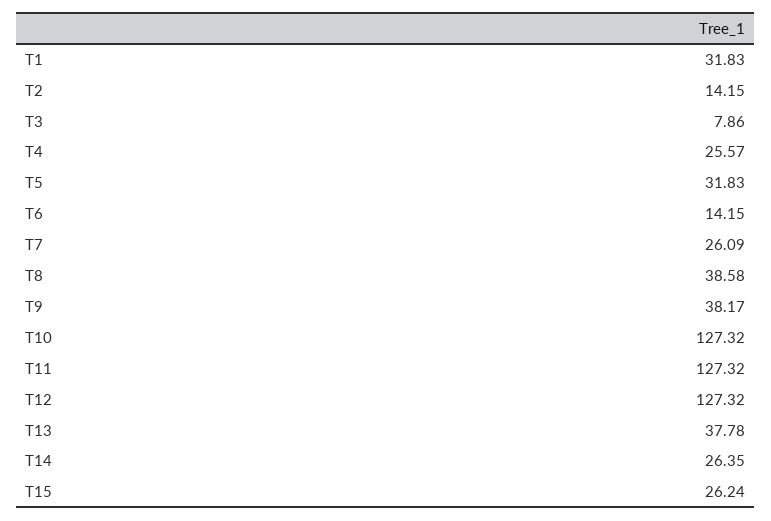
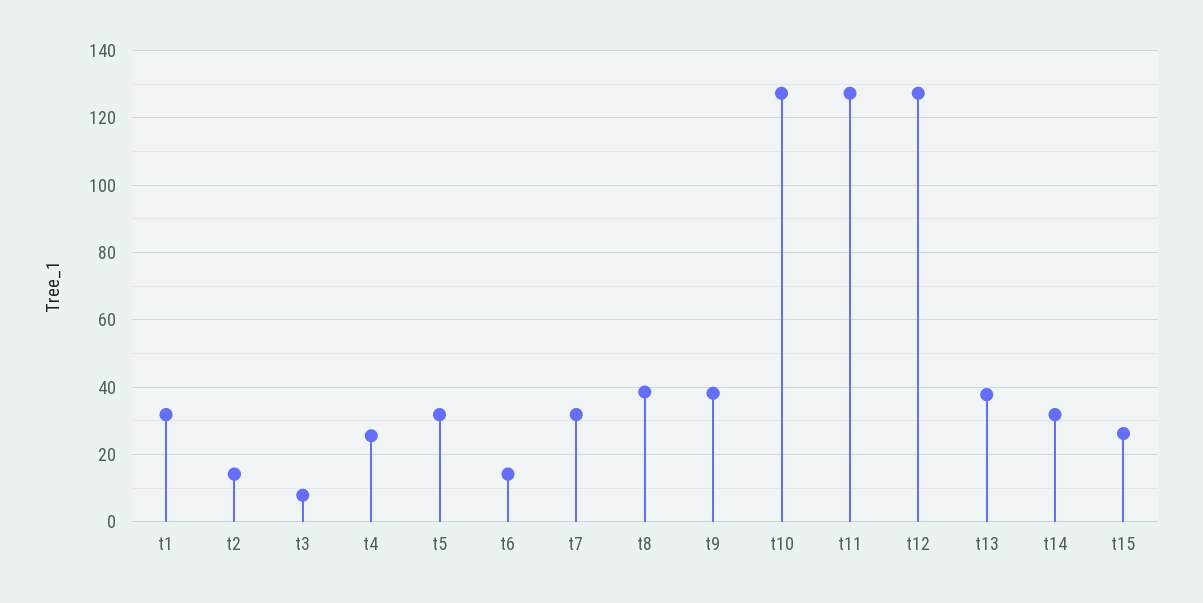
T7: 26.09 -> 32
T14: 26.35 -> 32

